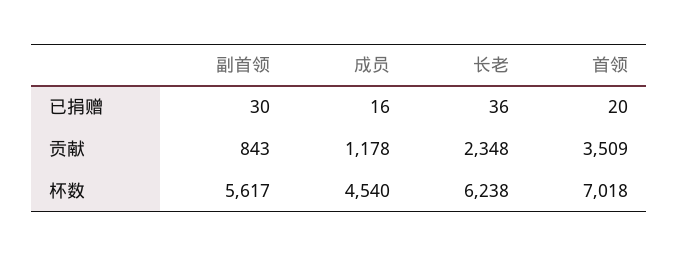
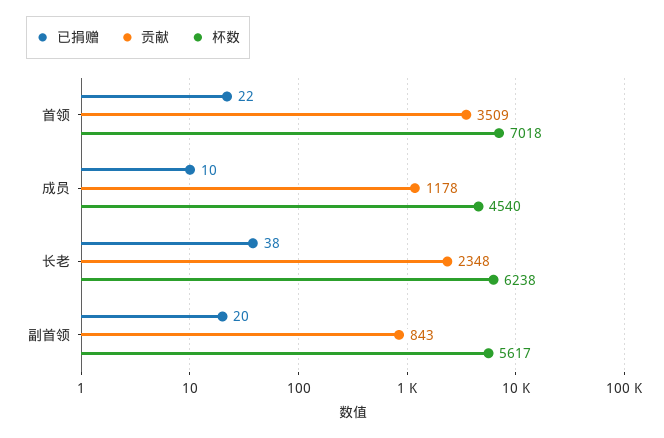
已捐赠, 副首领: 30 -> 20
已捐赠, 成员: 16 -> 10
已捐赠, 长老: 36 -> 38
已捐赠, 首领: 20 -> 22

